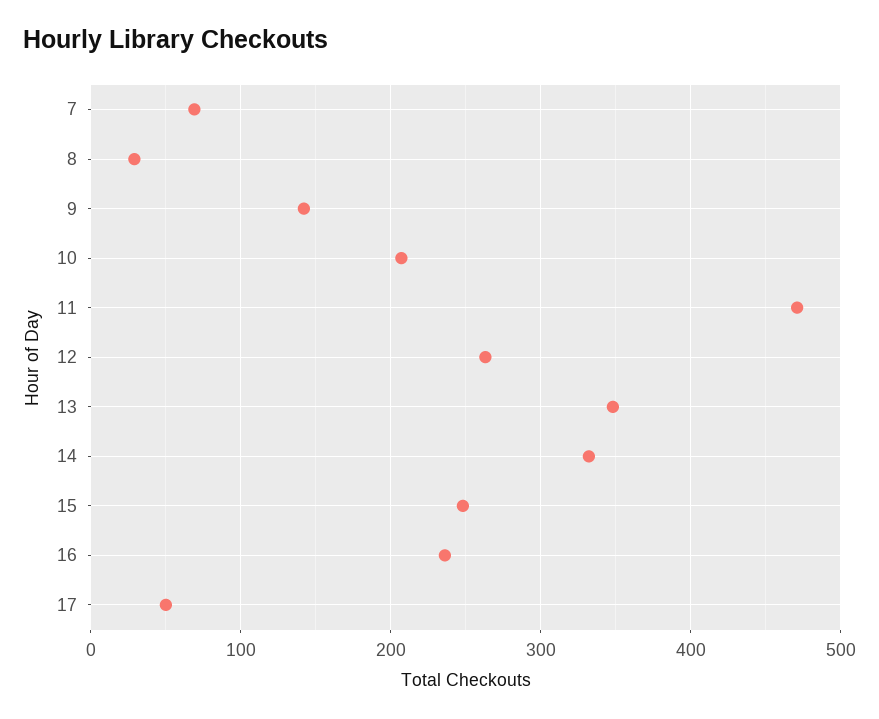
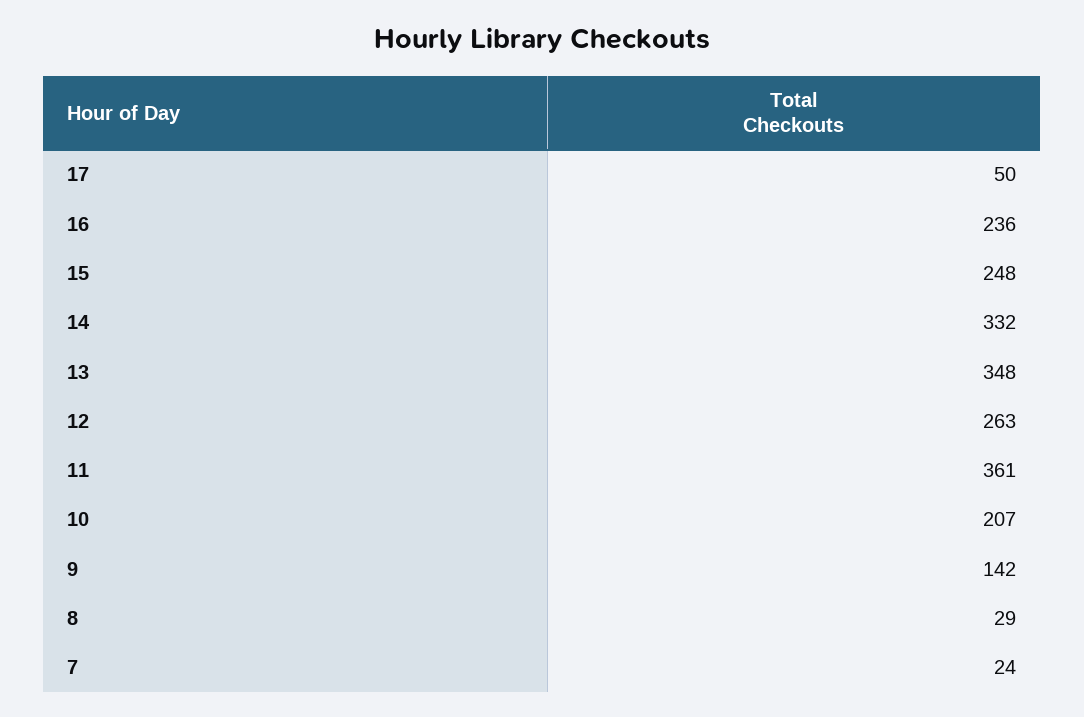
7: 70 -> 24
11: 470 -> 361

